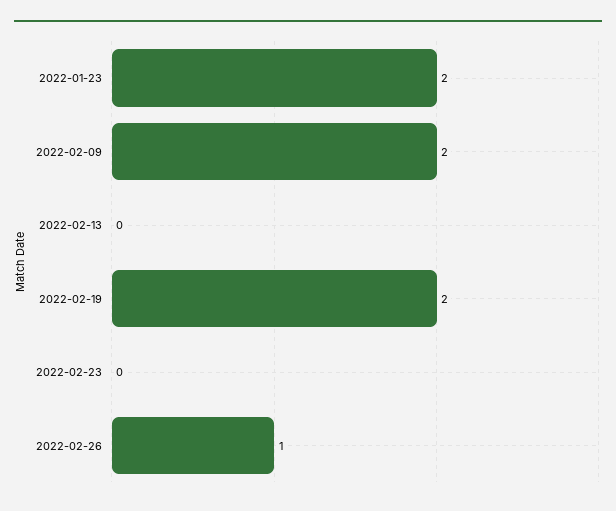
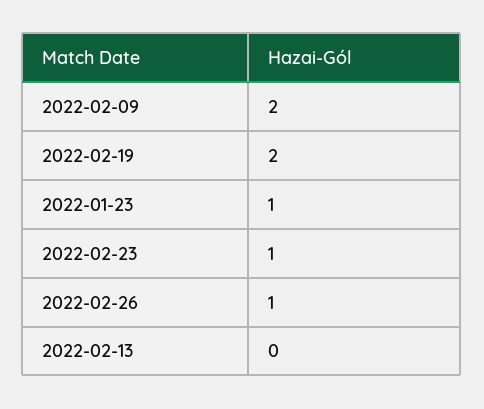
2022-01-23: 2 -> 1
2022-02-23: 0 -> 1

